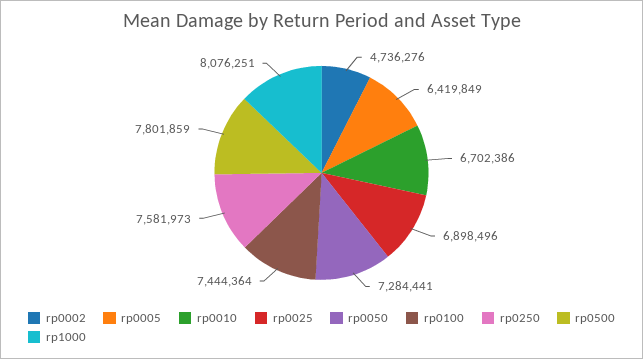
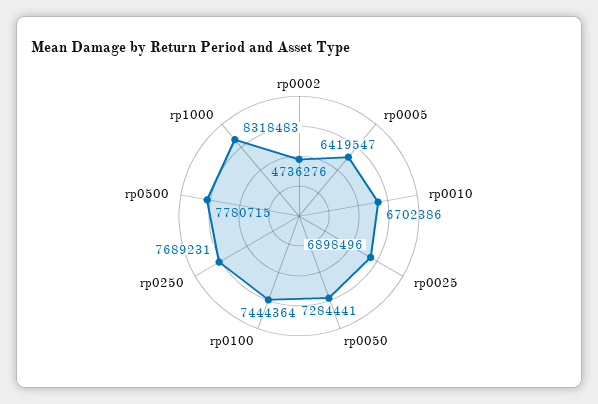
rp0005: 6419849 -> 6419547
rp0250: 7581973 -> 7689231
rp0500: 7801859 -> 7780715
rp1000: 8076251 -> 8318483

